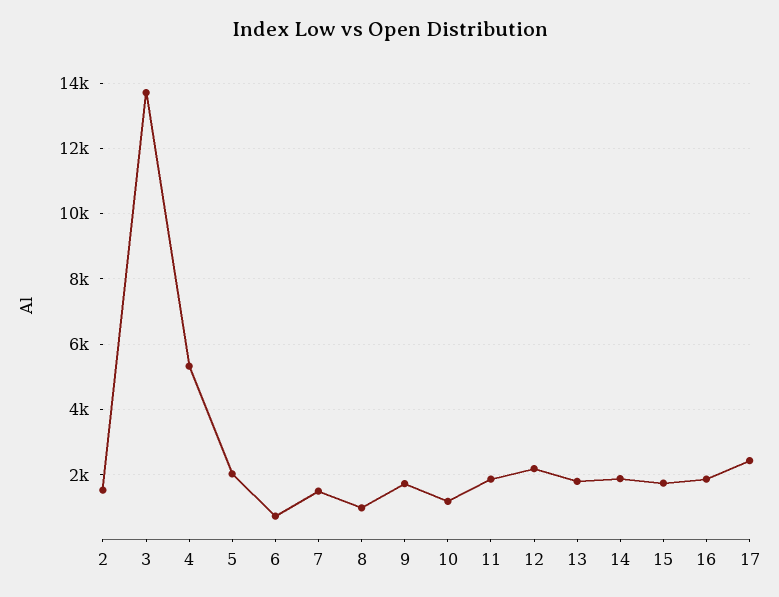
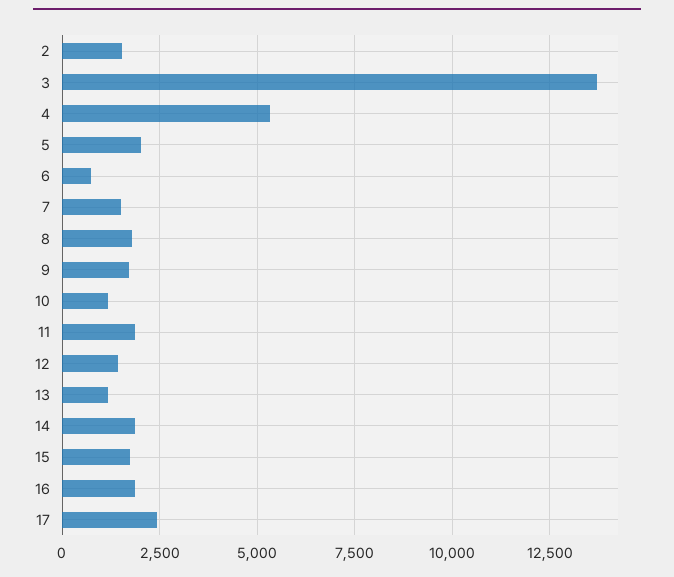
8: 1000 -> 1750
12: 2200 -> 1500
13: 1800 -> 1250

